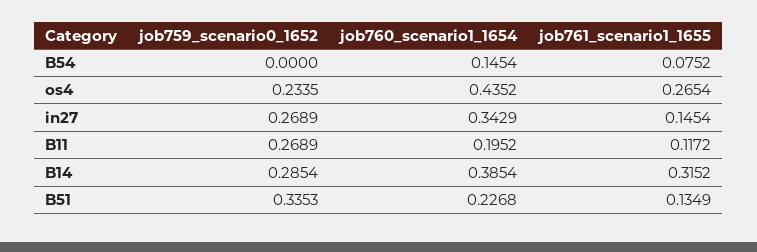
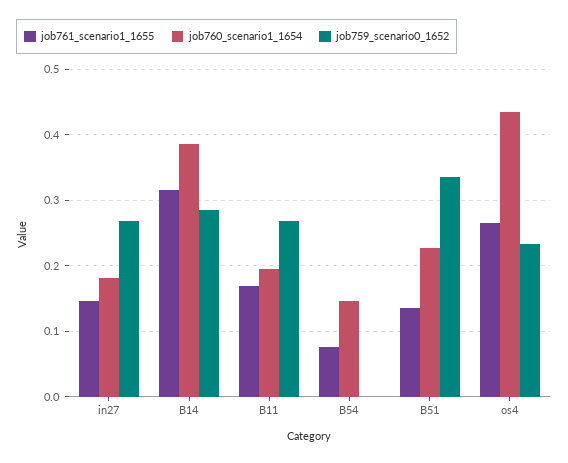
job760_scenario1_1654, in27: 0.3429 -> 0.18
job761_scenario1_1655, B11: 0.1172 -> 0.17

